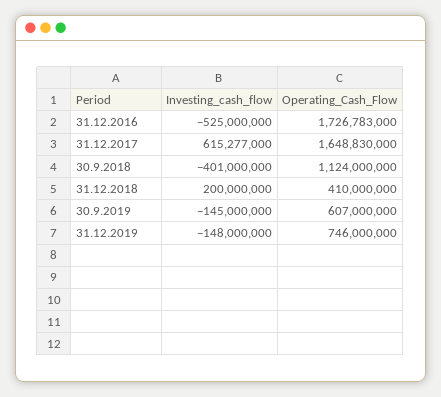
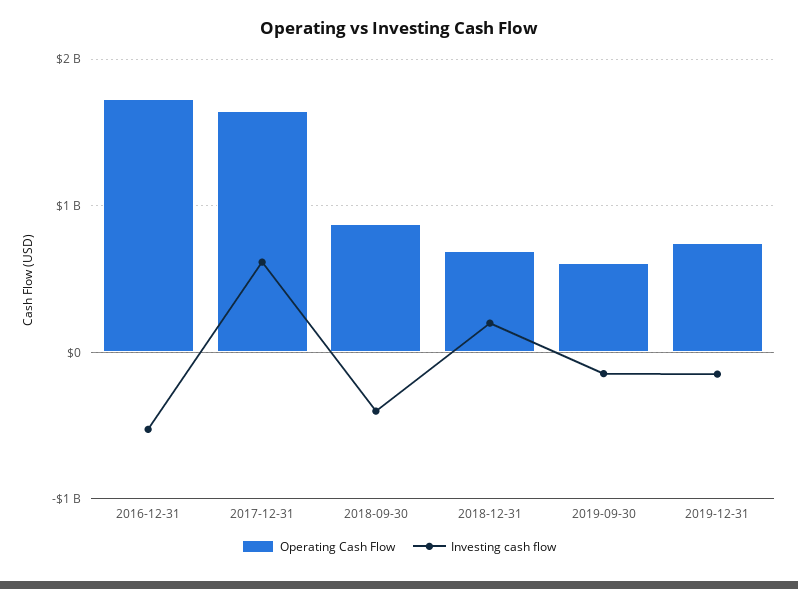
Operating_Cash_Flow, 30.9.2018: 1124000000 -> 900000000
Operating_Cash_Flow, 31.12.2018: 410000000 -> 700000000

